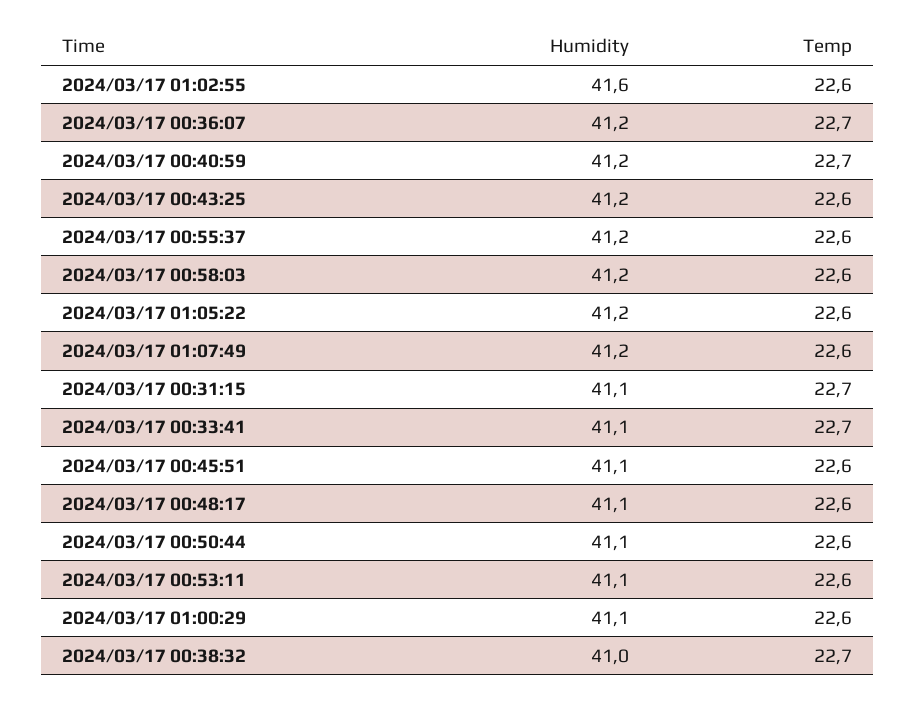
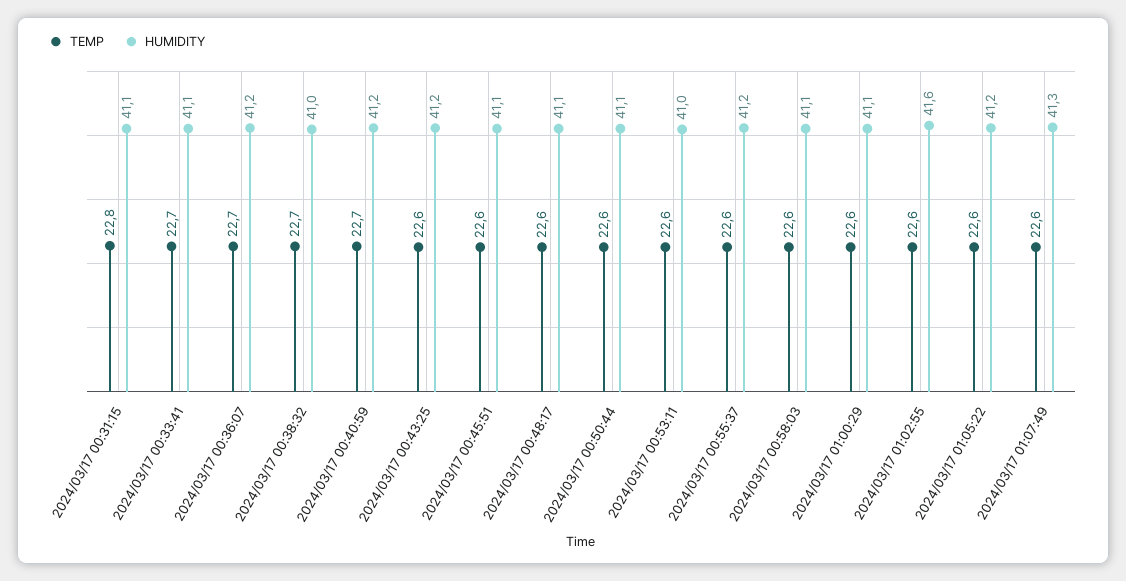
Humidity, 2024/03/17 00:58:03: 41.2 -> 41.1
Humidity, 2024/03/17 01:07:49: 41.2 -> 41.3
Temp, 2024/03/17 00:31:15: 22.7 -> 22.8
Humidity, 2024/03/17 00:53:11: 41.1 -> 41

